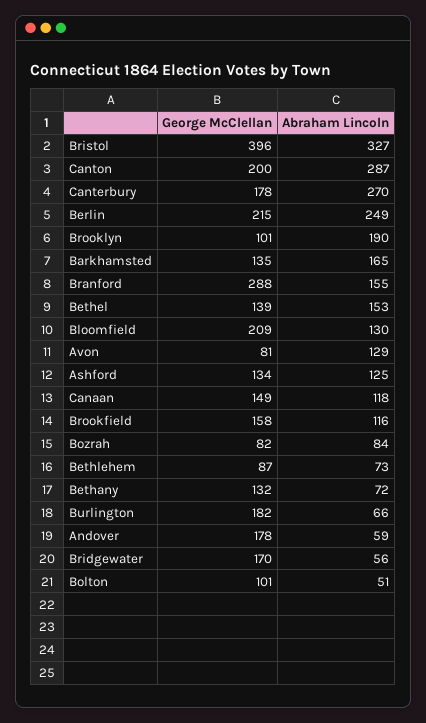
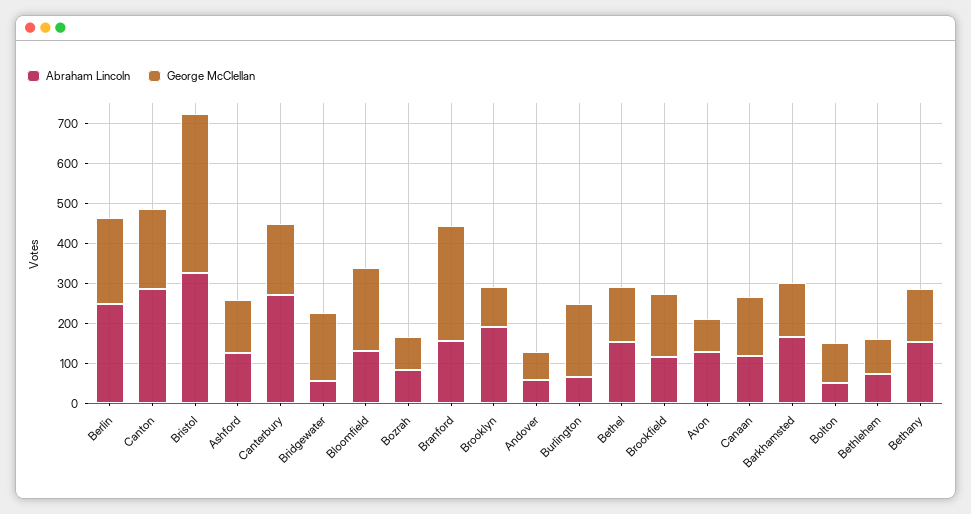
Abraham Lincoln, Bethany: 72 -> 150
George McClellan, Andover: 178 -> 75

